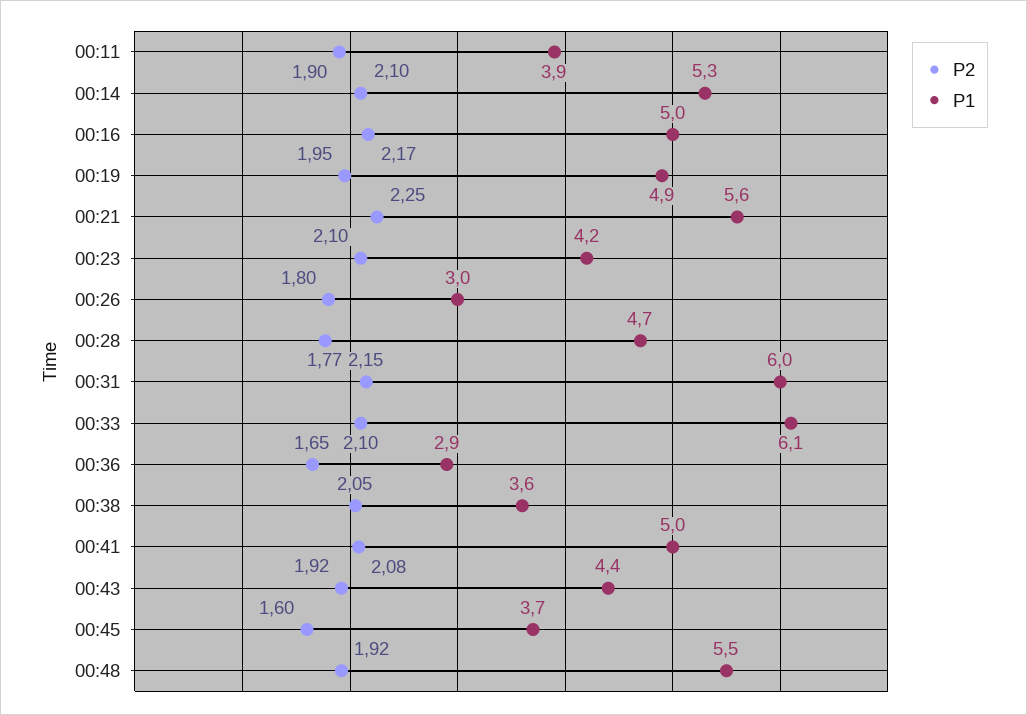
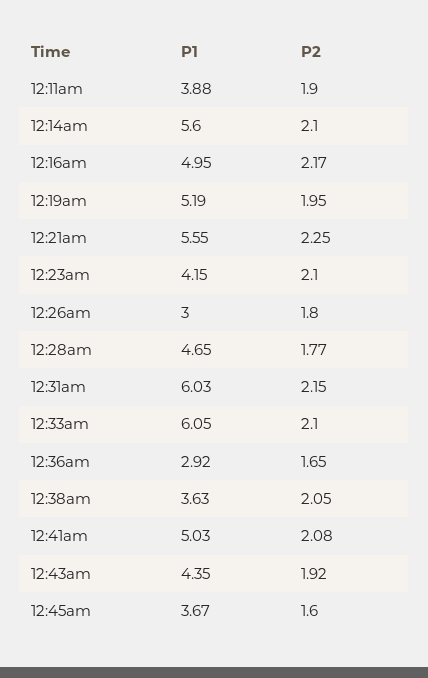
P1, 00:14: 5.3 -> 5.6
P1, 00:19: 4.9 -> 5.19
P2, 00:48: 1.92 -> none
P1, 00:48: 5.5 -> none

